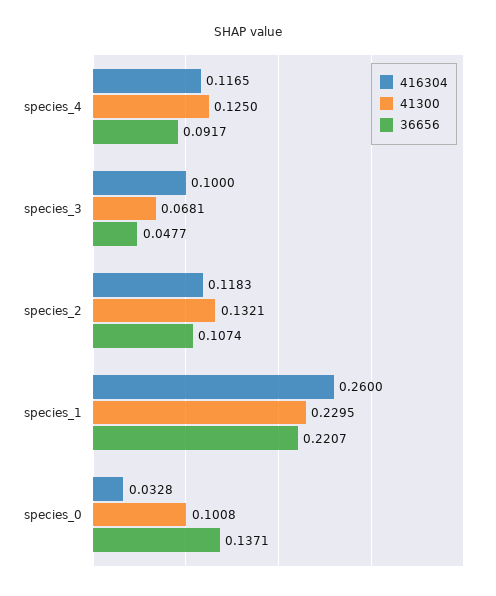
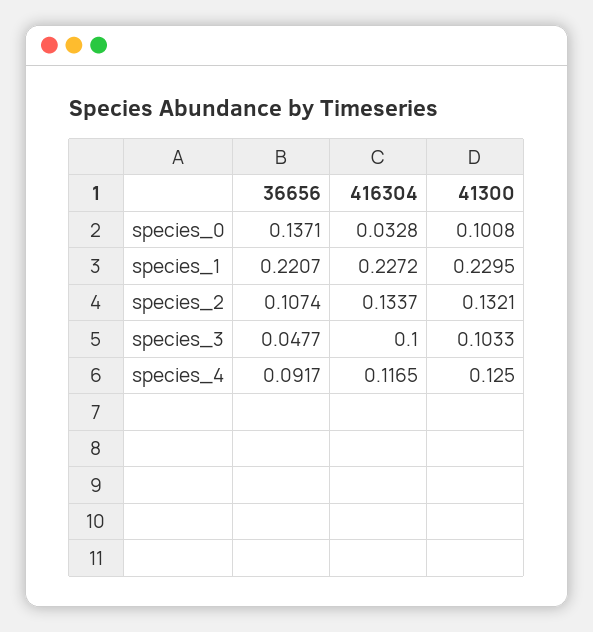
41300, species_3: 0.0681 -> 0.1033
416304, species_2: 0.1183 -> 0.1337
416304, species_1: 0.26 -> 0.2272

